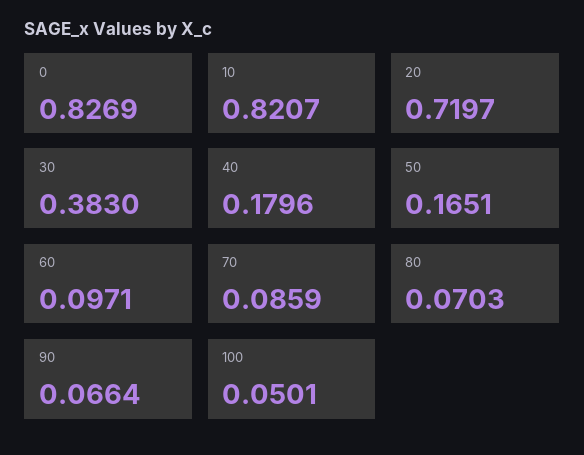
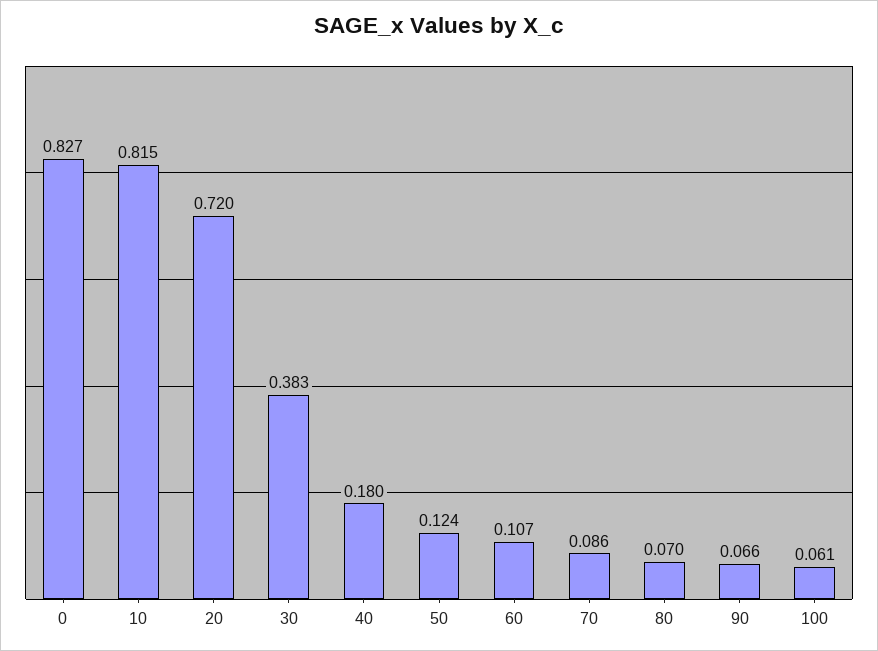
10: 0.8207 -> 0.815
50: 0.1651 -> 0.124
60: 0.0971 -> 0.107
100: 0.0501 -> 0.061

